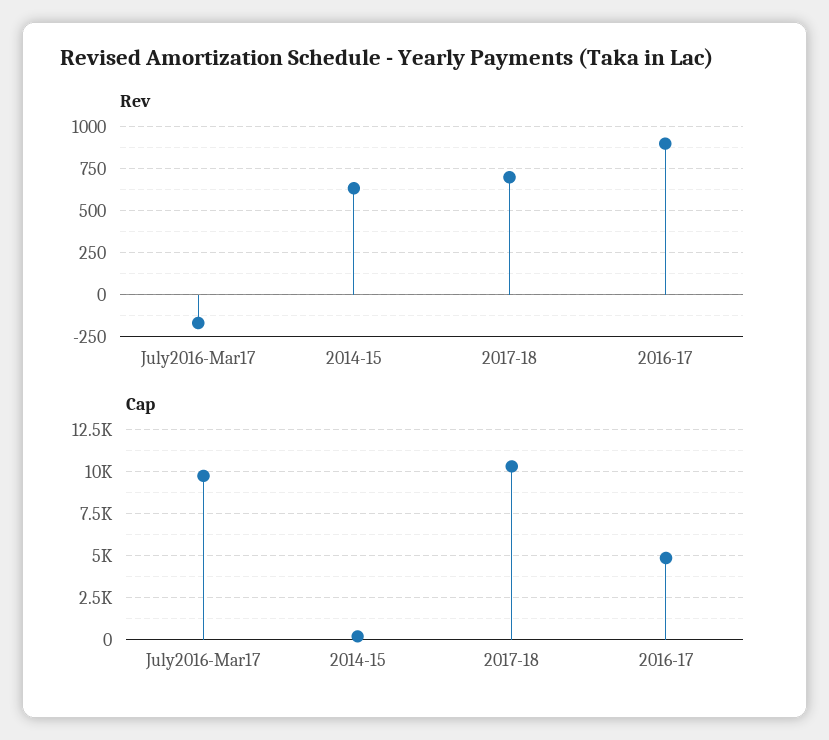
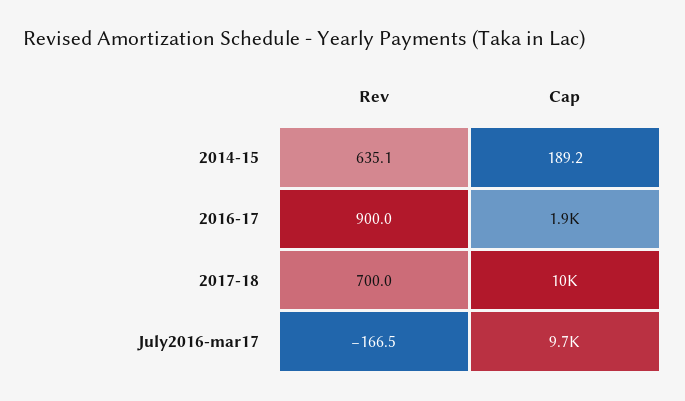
Cap, 2016-17: 5000 -> 1900

